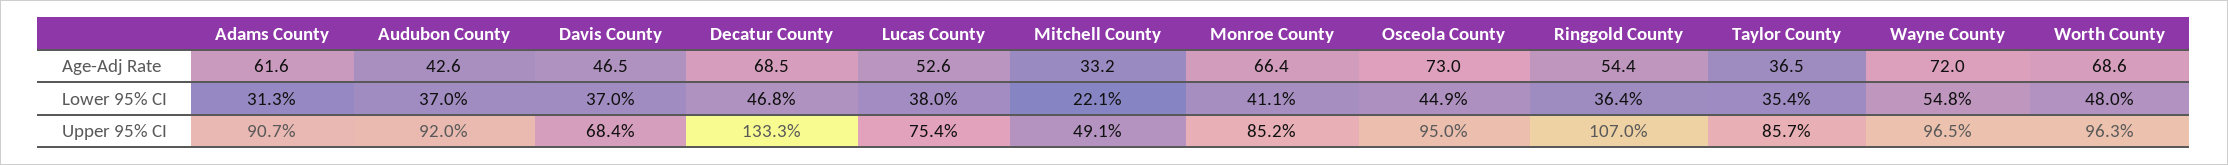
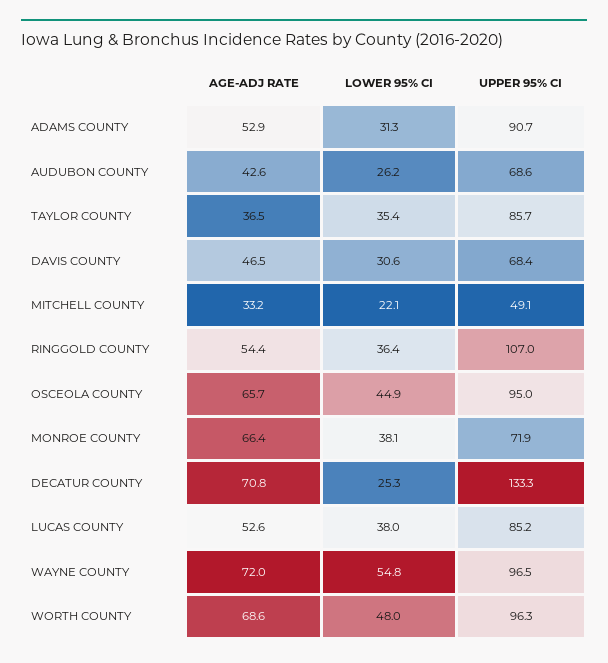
Adams County, Age-Adj Rate: 61.6 -> 52.9
Decatur County, Age-Adj Rate: 68.5 -> 70.8
Osceola County, Age-Adj Rate: 73 -> 65.7
Audubon County, Lower 95% CI: 37 -> 26.2
Davis County, Lower 95% CI: 37 -> 30.6
Decatur County, Lower 95% CI: 46.8 -> 25.3
Monroe County, Lower 95% CI: 41.1 -> 38.1
Audubon County, Upper 95% CI: 92 -> 68.6
Lucas County, Upper 95% CI: 75.4 -> 85.2
Monroe County, Upper 95% CI: 85.2 -> 71.9

